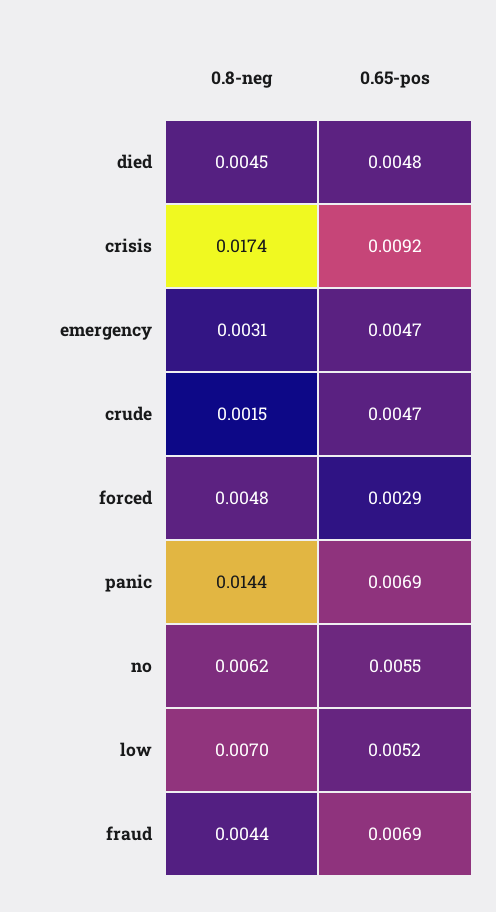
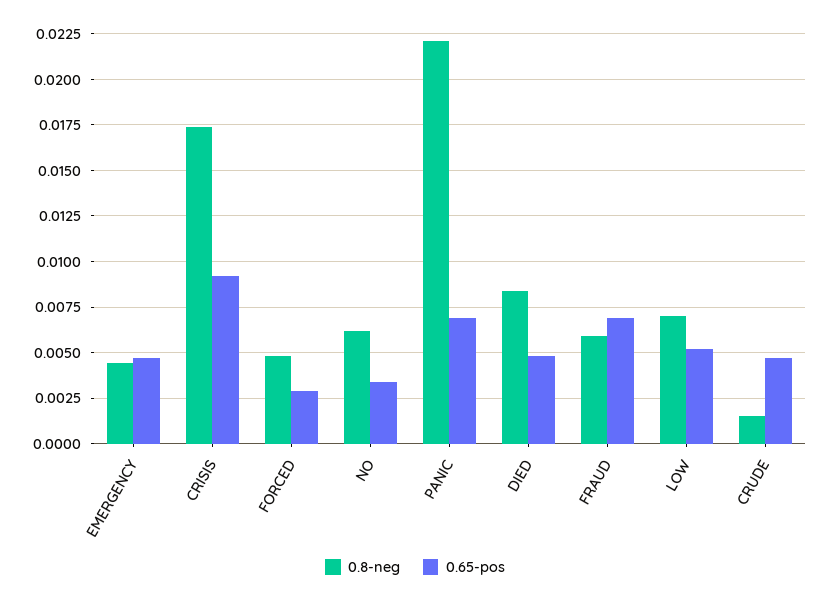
0.8-neg, died: 0.0045 -> 0.0085
0.8-neg, emergency: 0.0031 -> 0.0045
0.8-neg, panic: 0.0144 -> 0.022
0.65-pos, no: 0.0055 -> 0.0035
0.8-neg, fraud: 0.0044 -> 0.006

